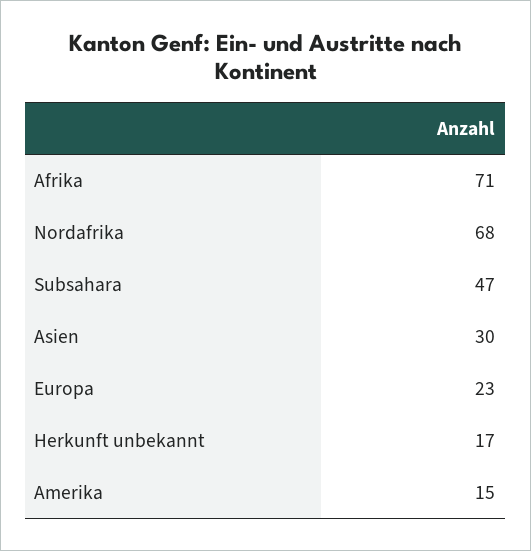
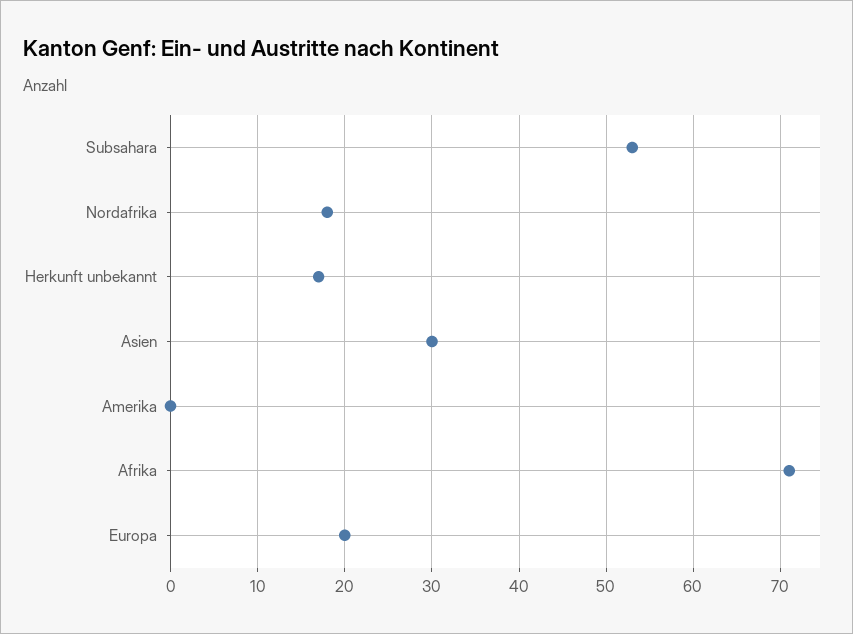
Nordafrika: 68 -> 18
Subsahara: 47 -> 53
Europa: 23 -> 20
Amerika: 15 -> 0

